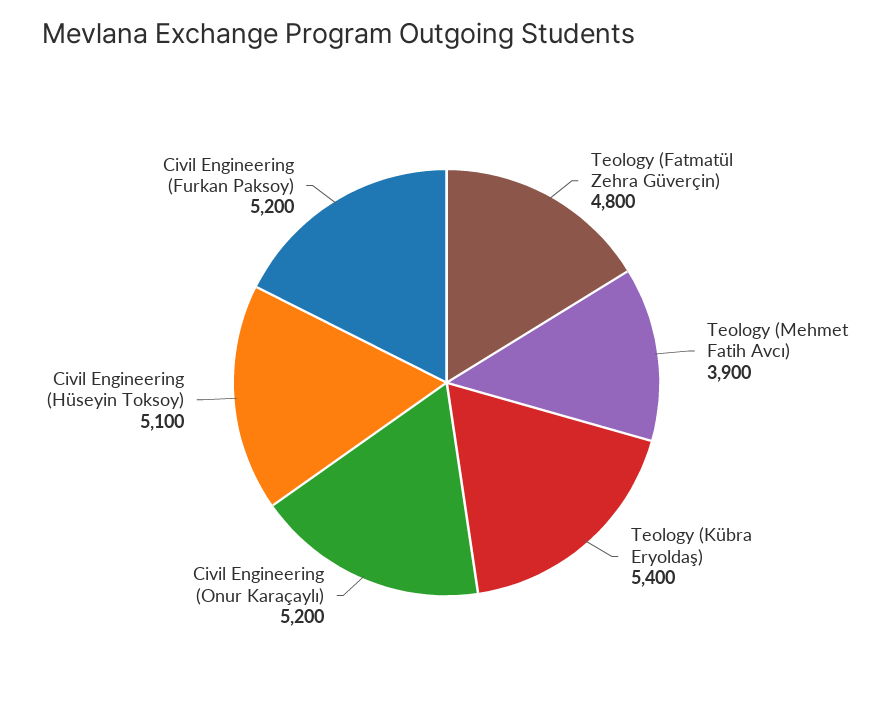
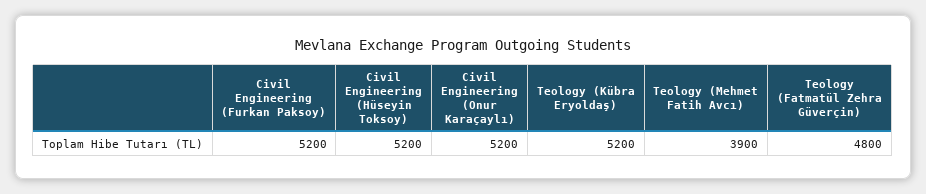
Teology (Kübra Eryoldaş): 5400 -> 5200
Civil Engineering (Hüseyin Toksoy): 5100 -> 5200

